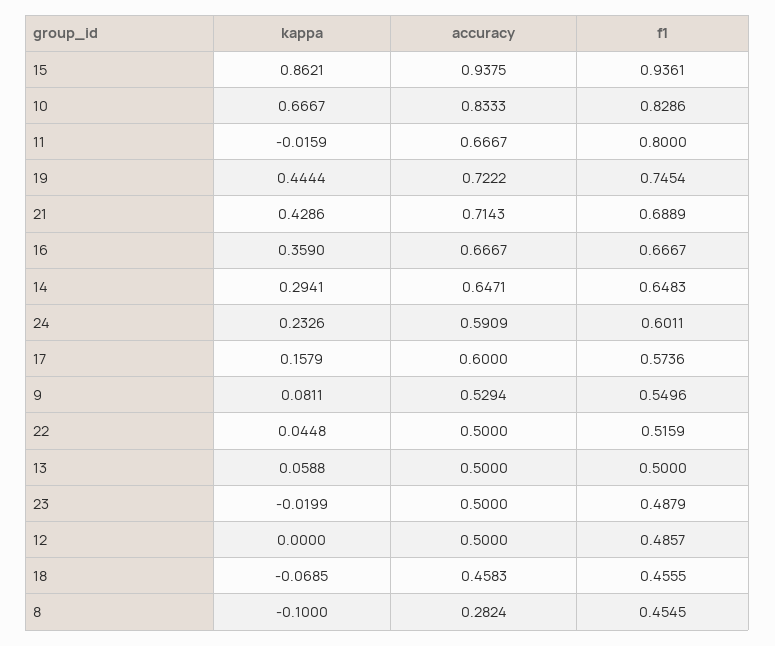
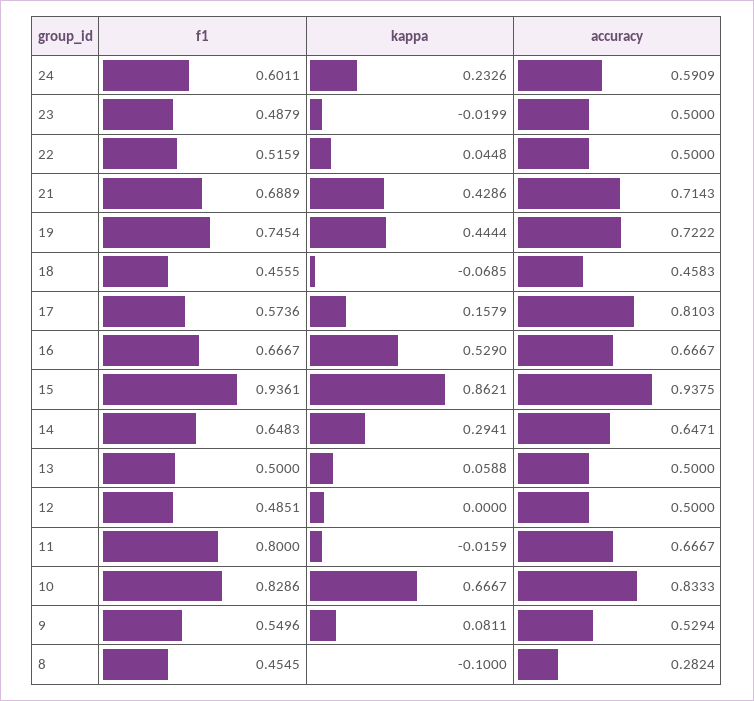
kappa, 16: 0.359 -> 0.529
accuracy, 17: 0.6 -> 0.8103
f1, 12: 0.4857 -> 0.4851

